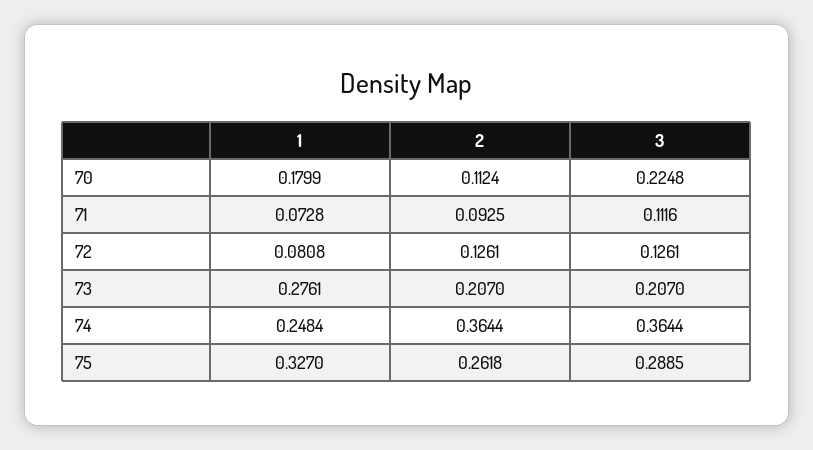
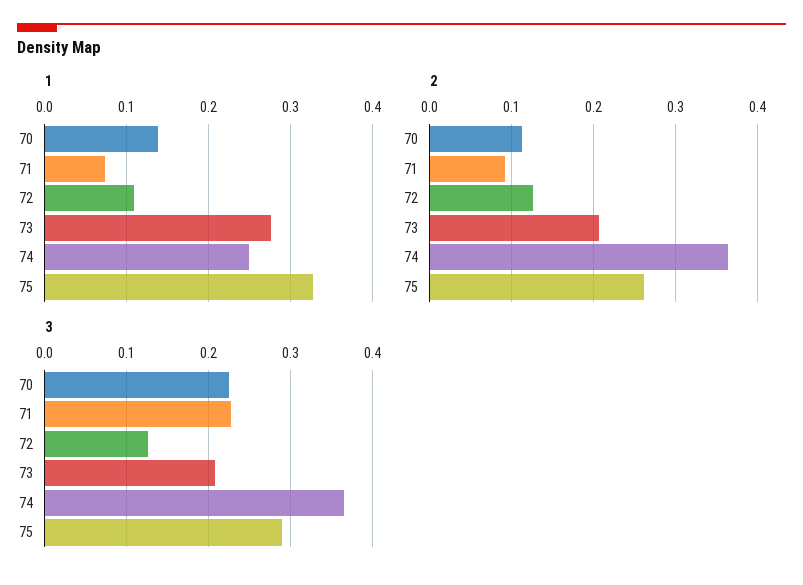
1, 70: 0.1799 -> 0.14
3, 71: 0.1116 -> 0.23
1, 72: 0.0808 -> 0.11

